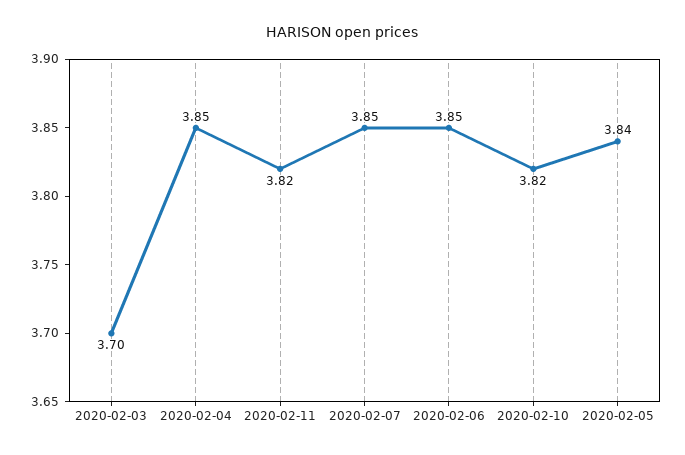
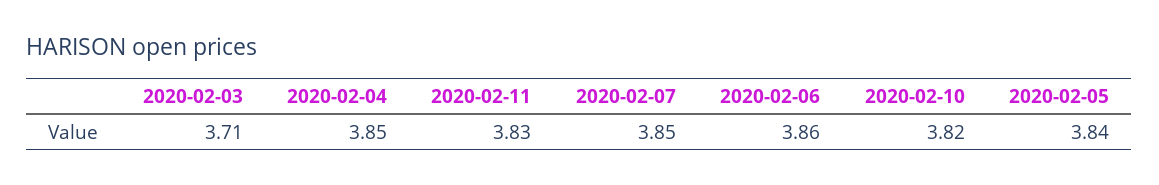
2020-02-03: 3.7 -> 3.71
2020-02-11: 3.82 -> 3.83
2020-02-06: 3.85 -> 3.86

